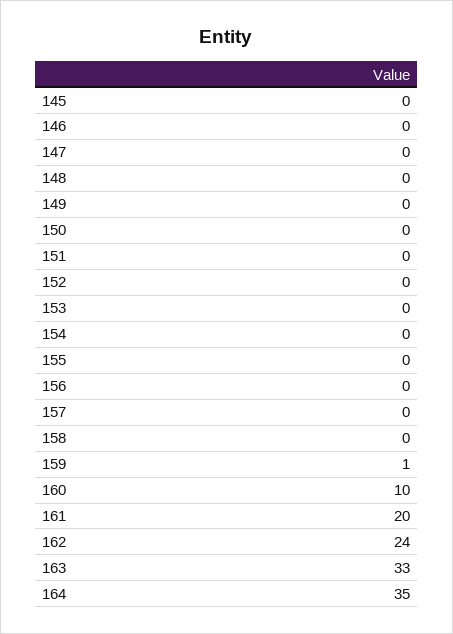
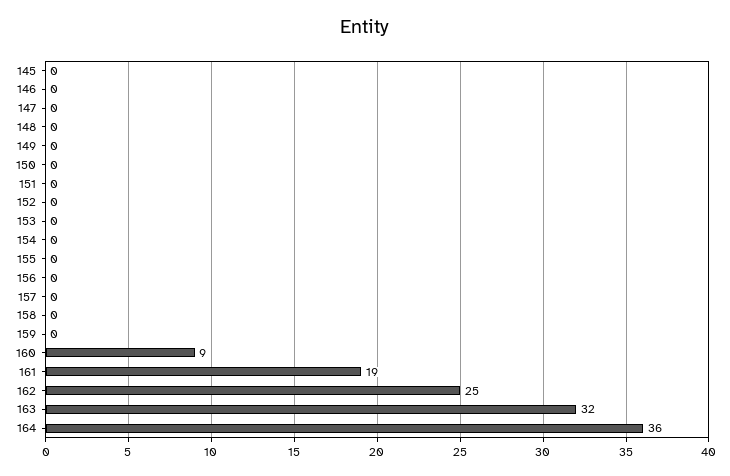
159: 1 -> 0
160: 10 -> 9
161: 20 -> 19
162: 24 -> 25
163: 33 -> 32
164: 35 -> 36

